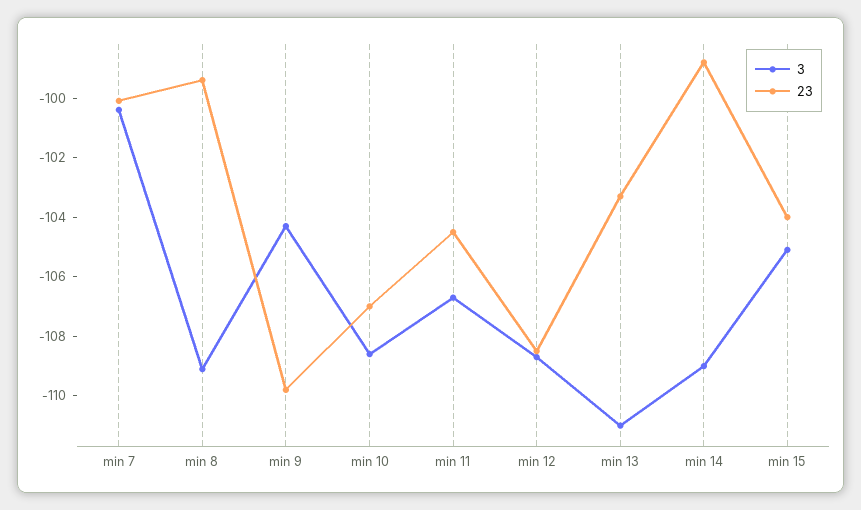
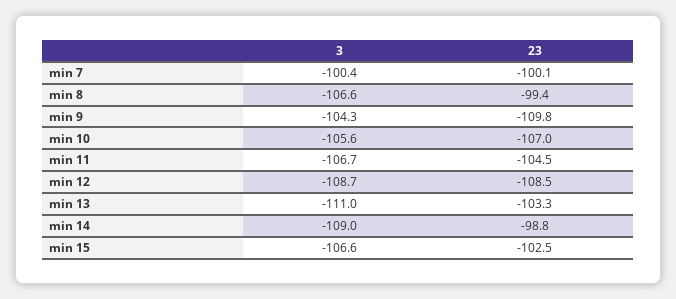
3, min 8: -109 -> -106.6
3, min 10: -108.5 -> -105.6
3, min 15: -105 -> -106.6
23, min 15: -104 -> -102.5

